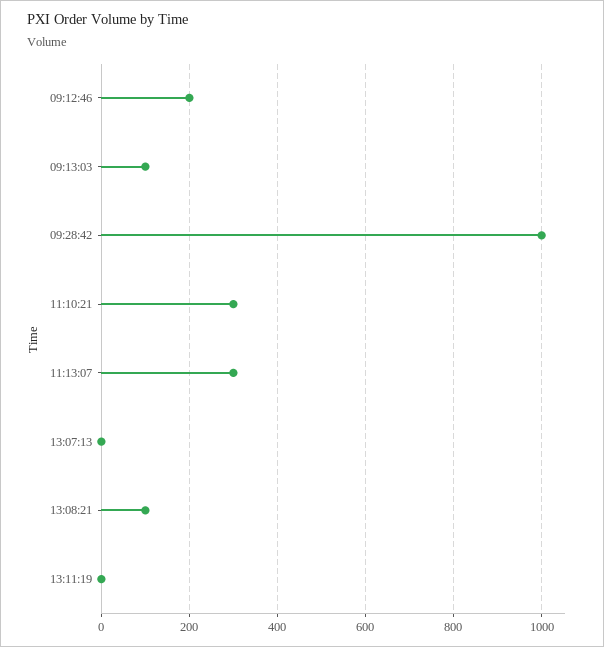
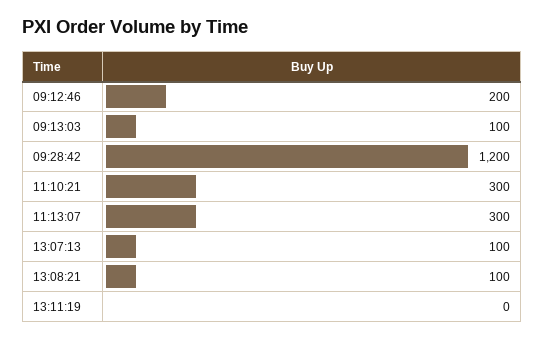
09:28:42: 1000 -> 1200
13:07:13: 0 -> 100

